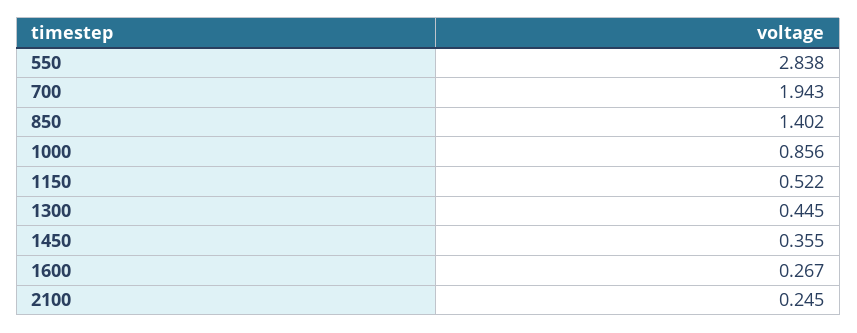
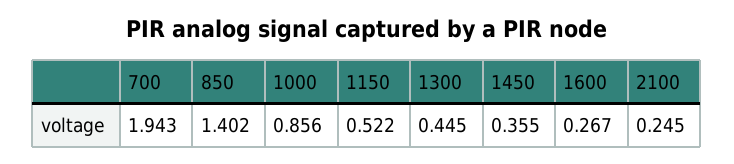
550: 2.838 -> none

